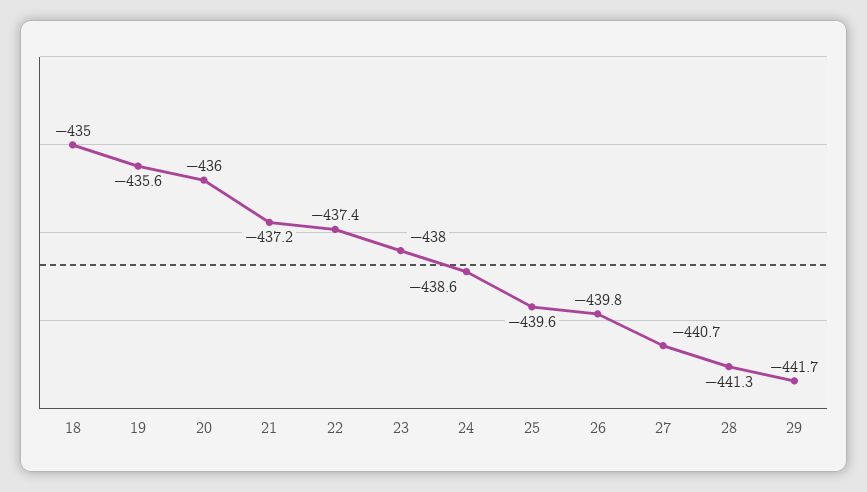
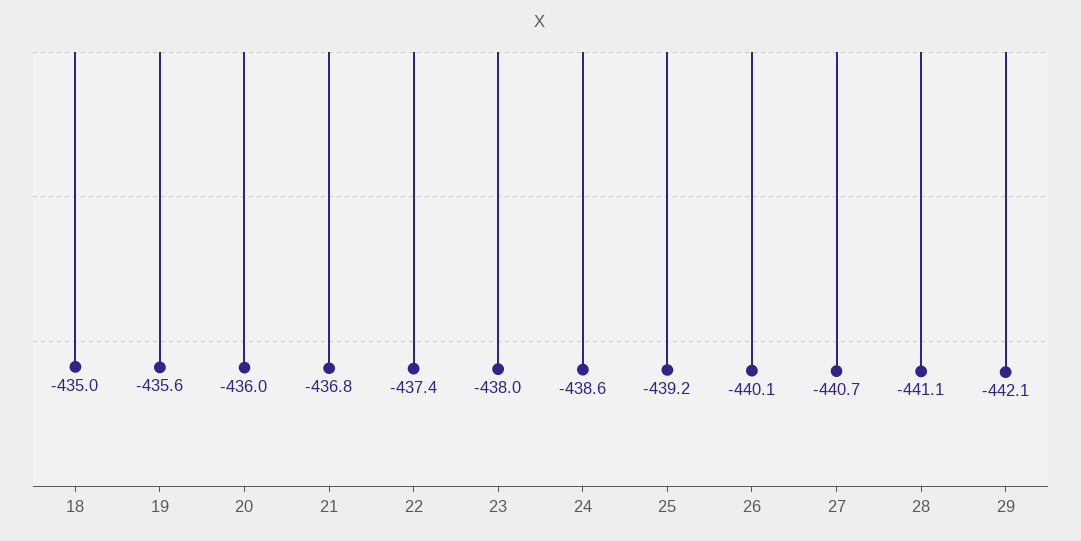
21: -437.2 -> -436.8
25: -439.6 -> -439.2
26: -439.8 -> -440.1
28: -441.3 -> -441.1
29: -441.7 -> -442.1

